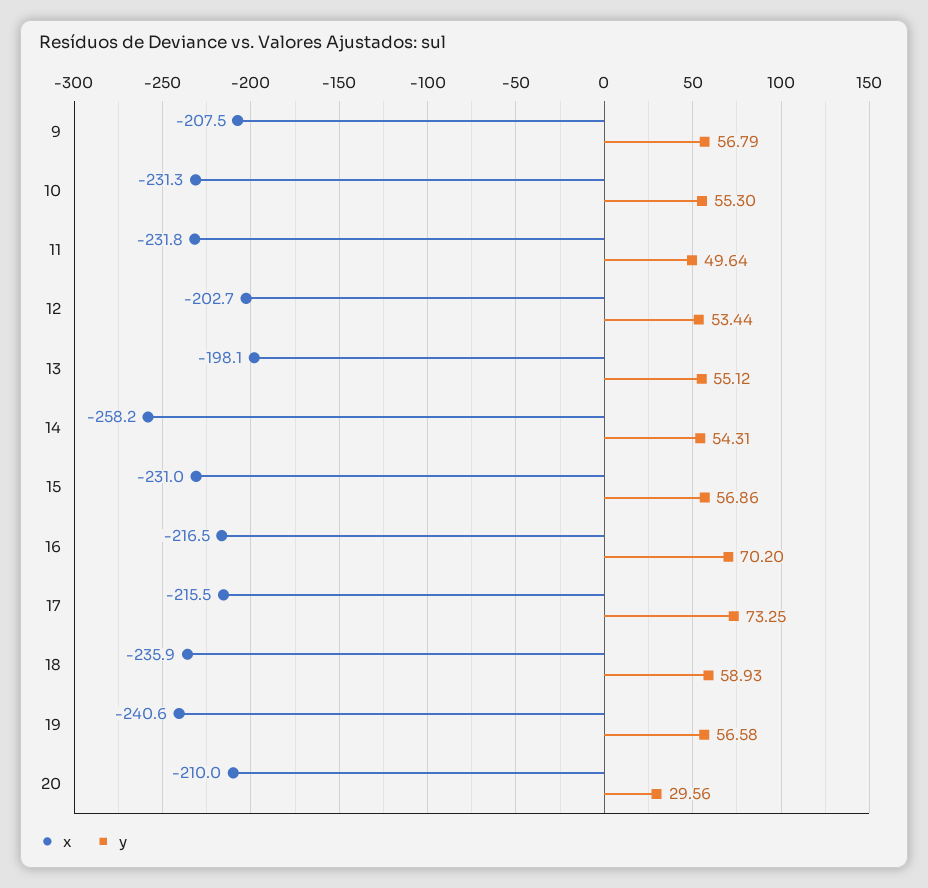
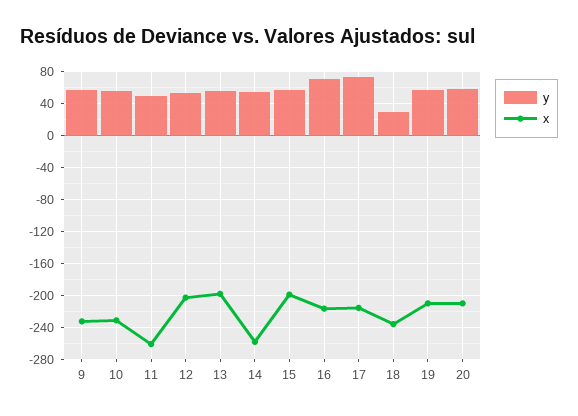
x, 9: -207.5 -> -230
x, 11: -231.8 -> -260
x, 15: -231 -> -200
y, 18: 58.93 -> 30
x, 19: -240.6 -> -210
y, 20: 29.56 -> 60

